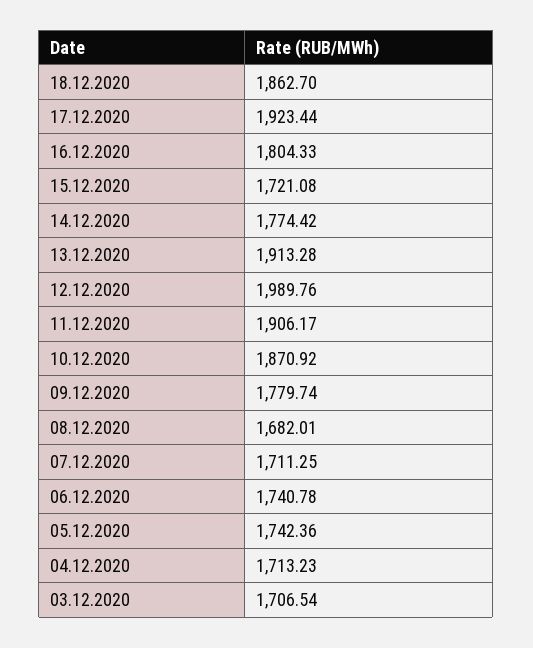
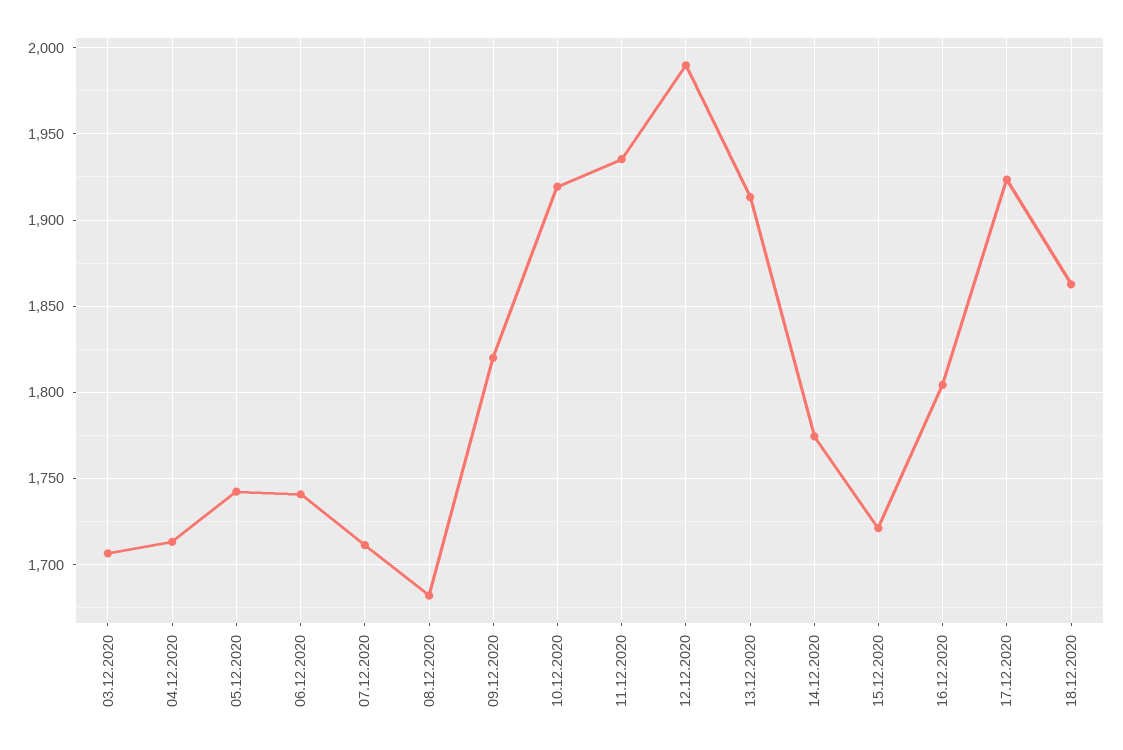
11.12.2020: 1906.17 -> 1935
10.12.2020: 1870.92 -> 1920
09.12.2020: 1779.74 -> 1820

